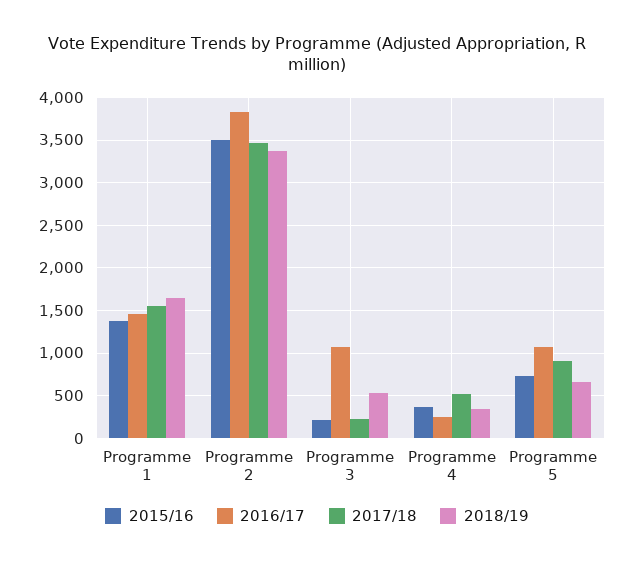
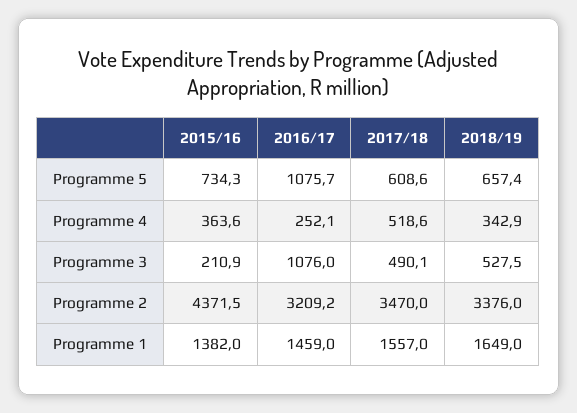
2015/16, Programme 2: 3500 -> 4371.5
2016/17, Programme 2: 3800 -> 3209.2
2017/18, Programme 3: 200 -> 490.1
2017/18, Programme 5: 900 -> 608.6

